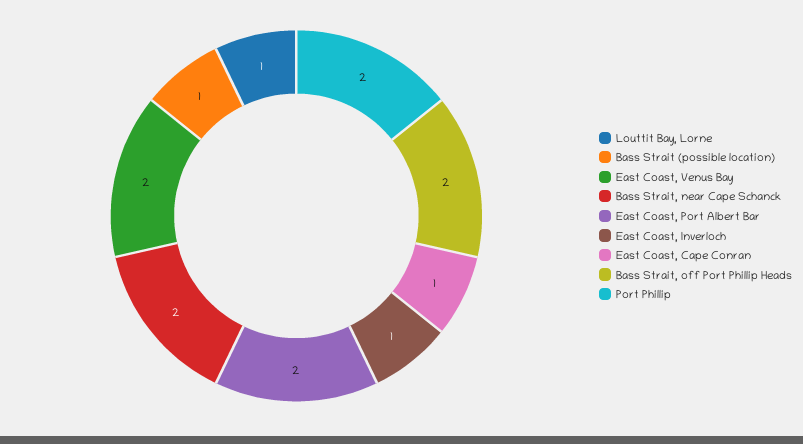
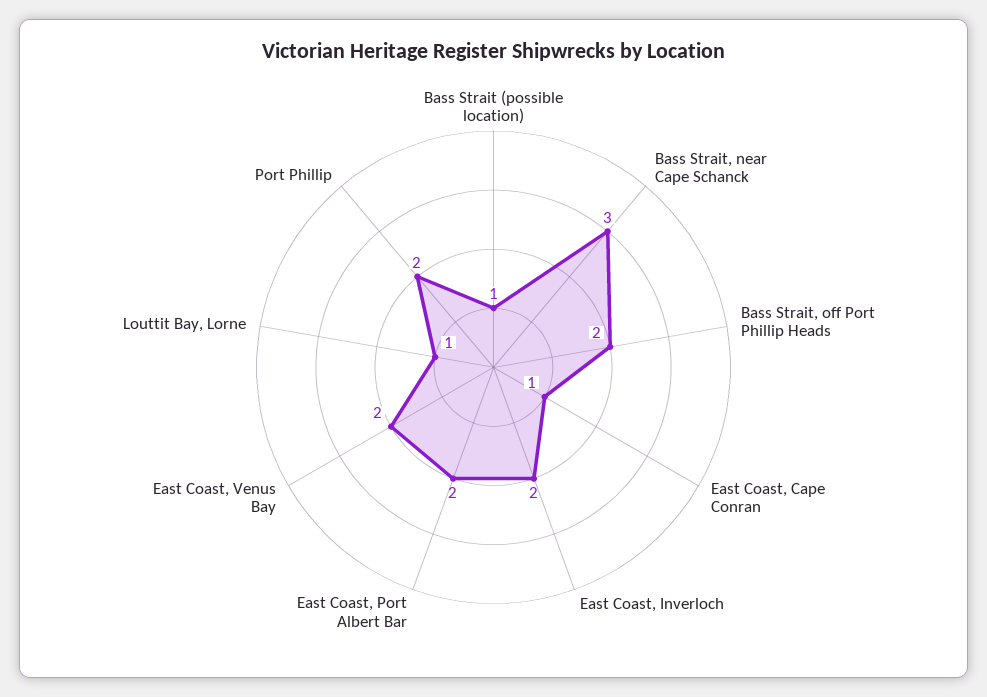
Bass Strait, near Cape Schanck: 2 -> 3
East Coast, Inverloch: 1 -> 2

